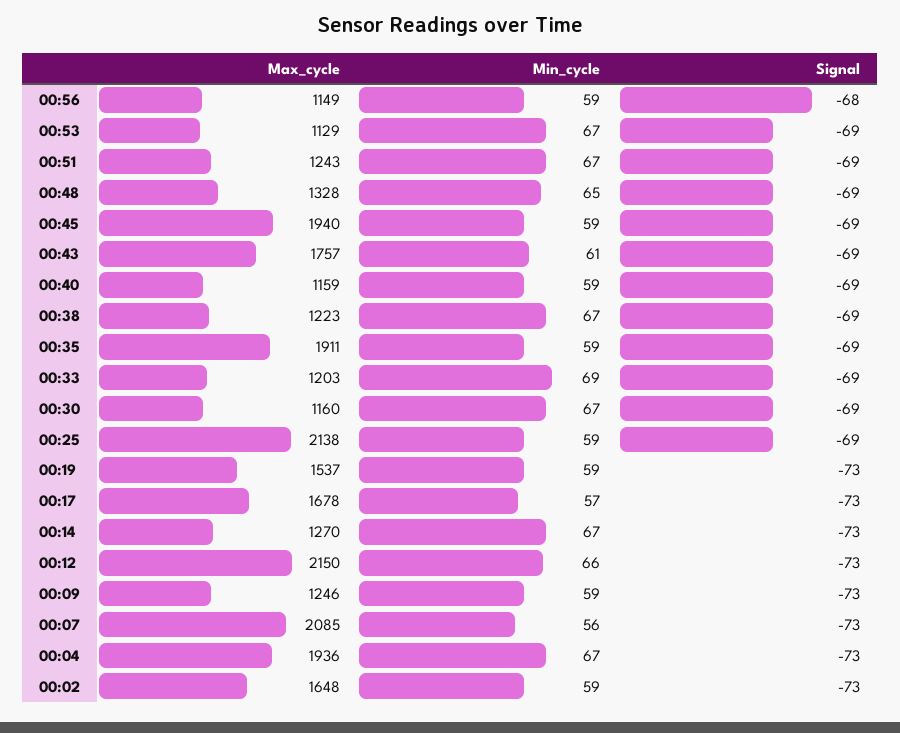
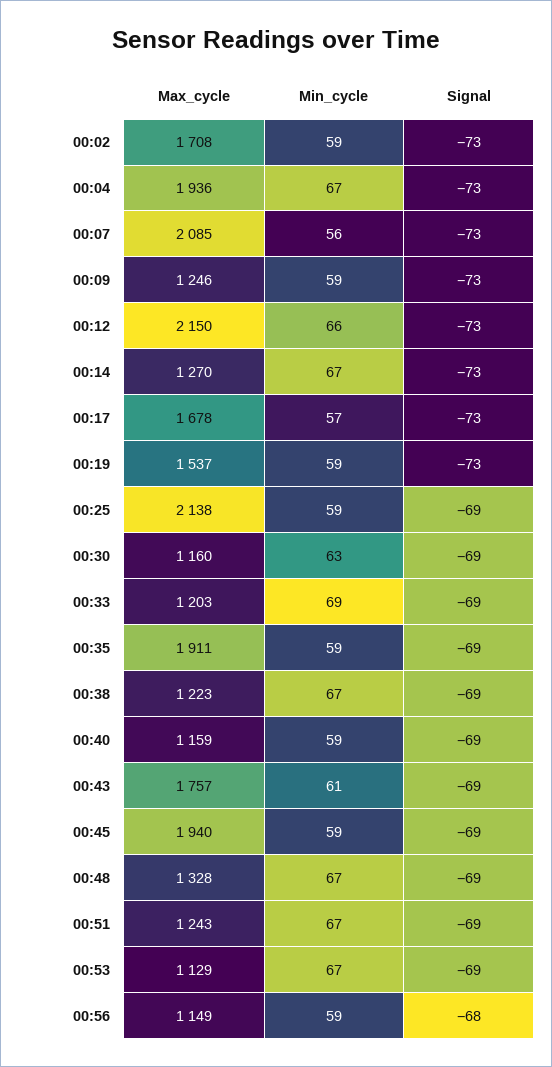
Min_cycle, 00:48: 65 -> 67
Min_cycle, 00:30: 67 -> 63
Max_cycle, 00:02: 1648 -> 1708

